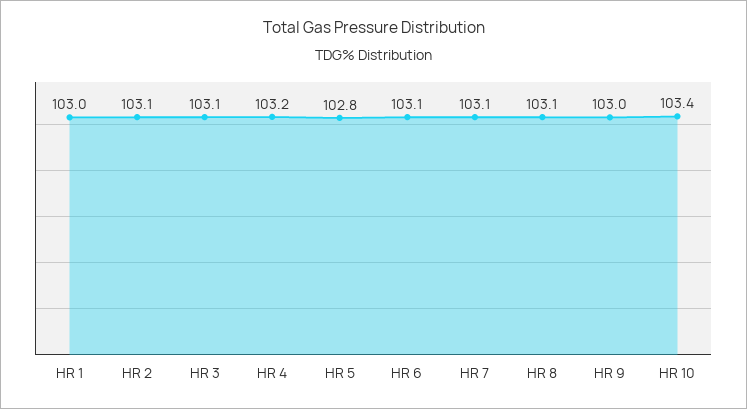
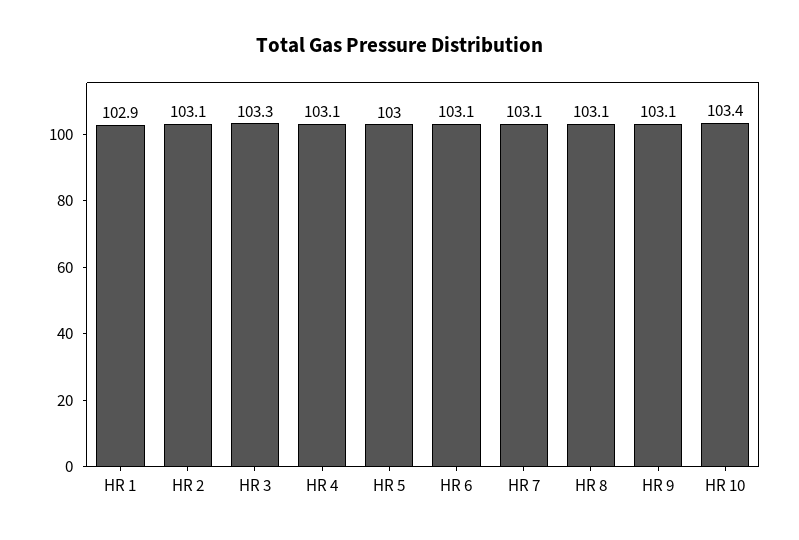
HR 1: 103 -> 102.9
HR 3: 103.1 -> 103.3
HR 4: 103.2 -> 103.1
HR 5: 102.8 -> 103
HR 9: 103 -> 103.1

